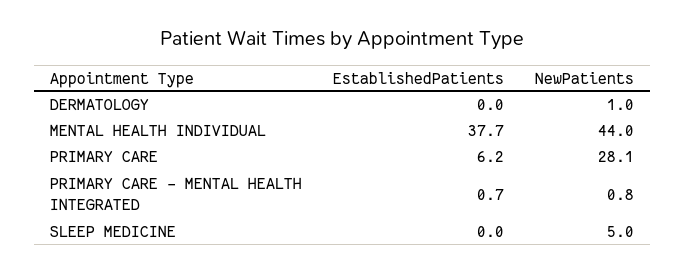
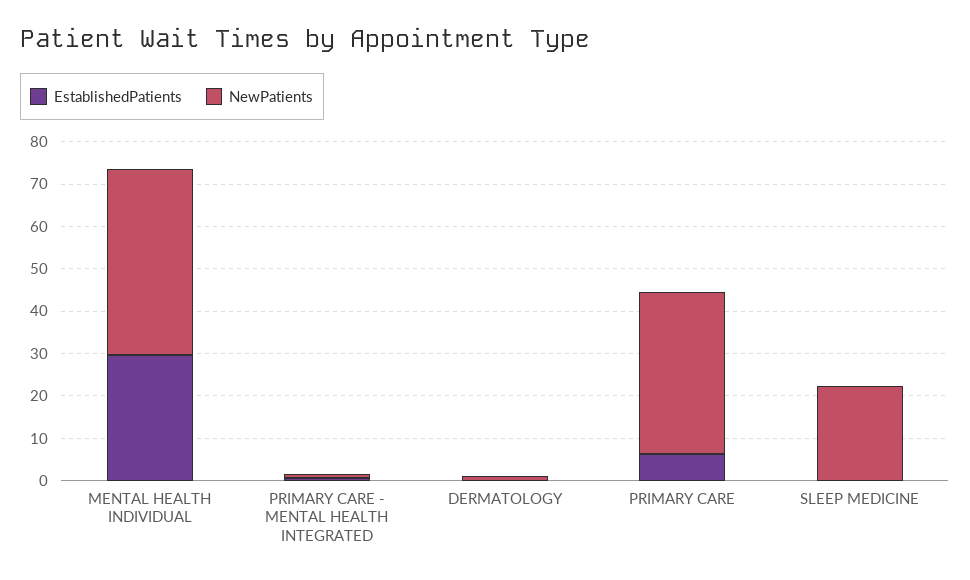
EstablishedPatients, MENTAL HEALTH INDIVIDUAL: 37.7 -> 30
NewPatients, PRIMARY CARE: 28.1 -> 38
NewPatients, SLEEP MEDICINE: 5 -> 22

